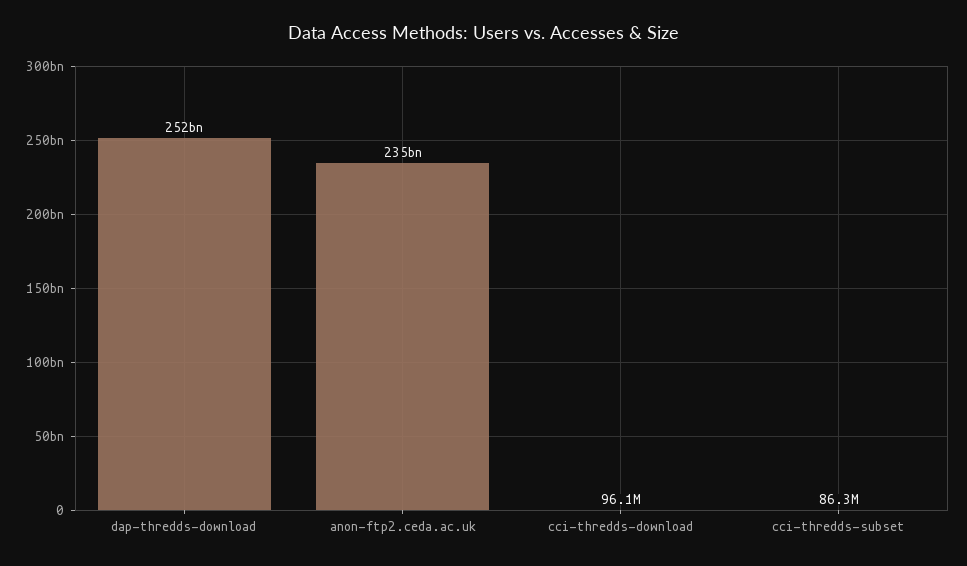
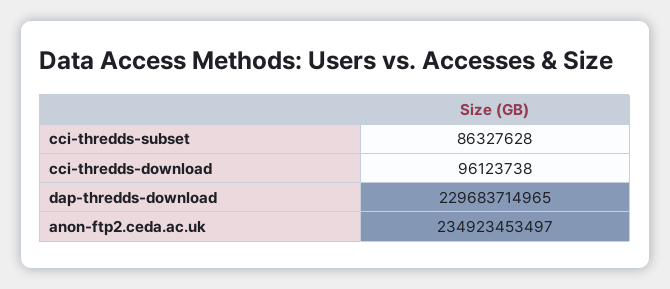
dap-thredds-download: 252000000000 -> 229683714965

